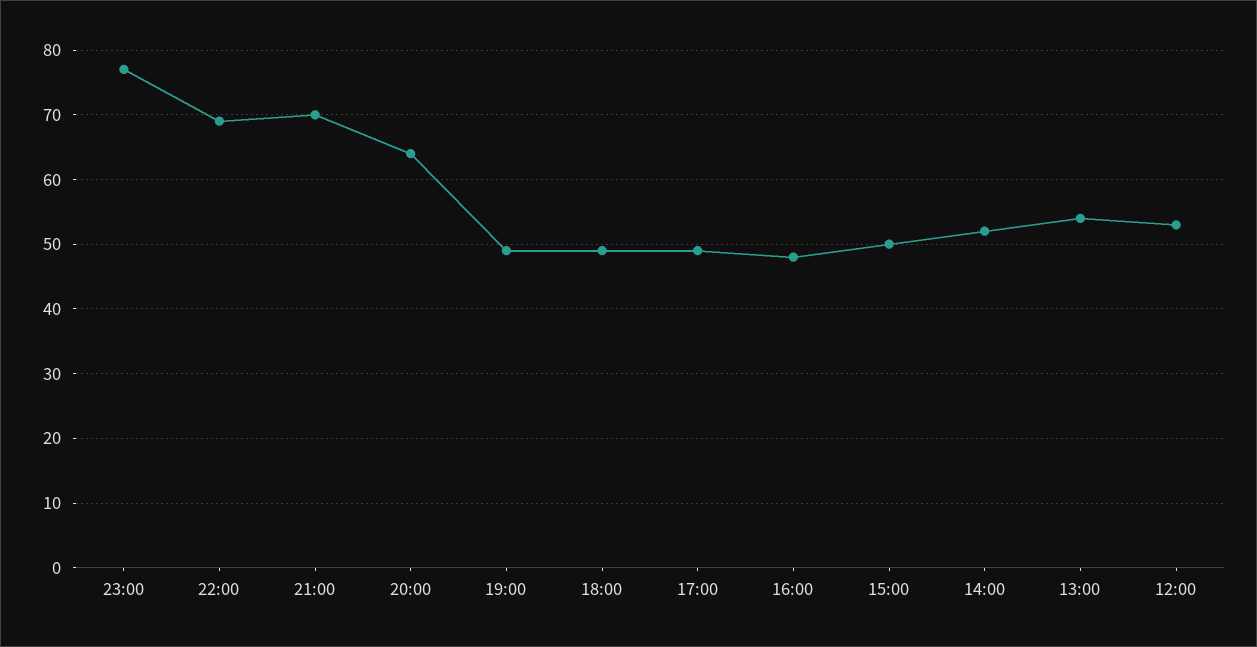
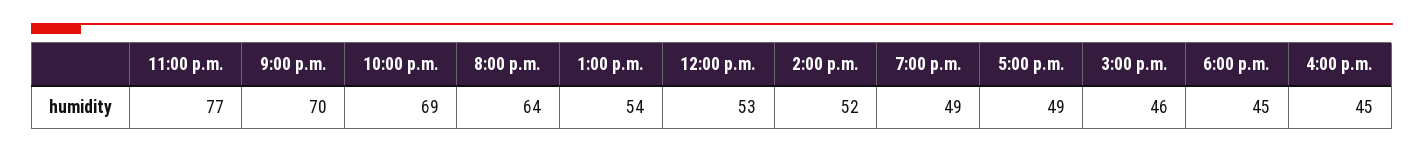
18:00: 49 -> 45
16:00: 48 -> 45
15:00: 50 -> 46

